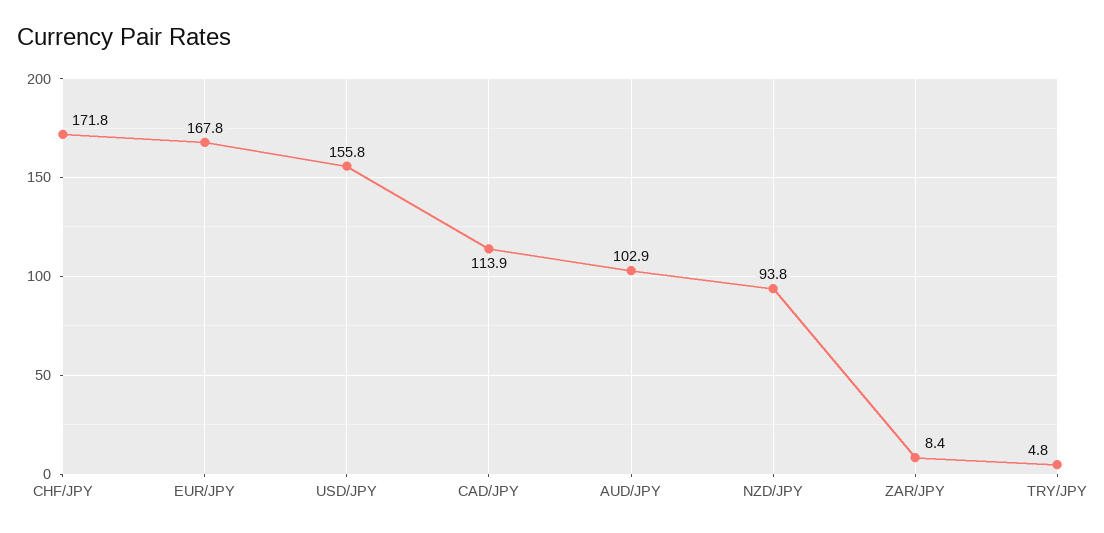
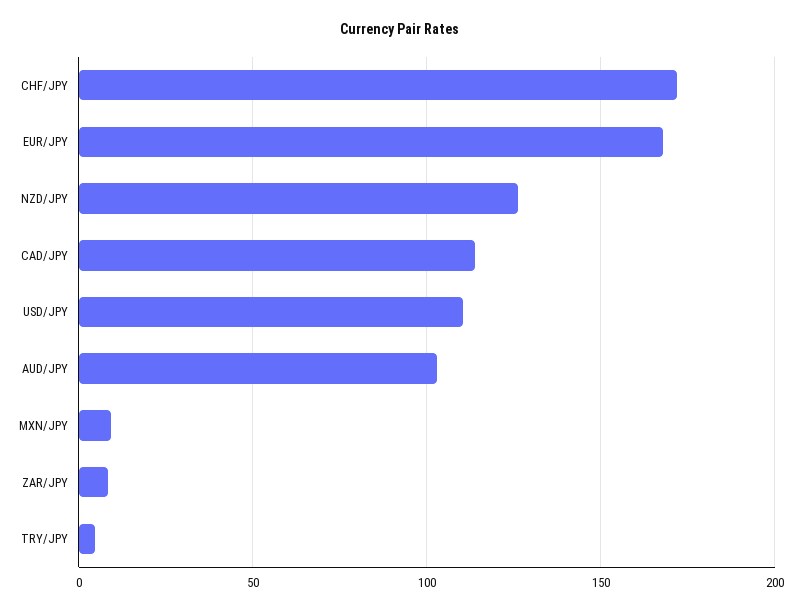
USD/JPY: 155.8 -> 110
NZD/JPY: 93.8 -> 125
MXN/JPY: none -> 10

